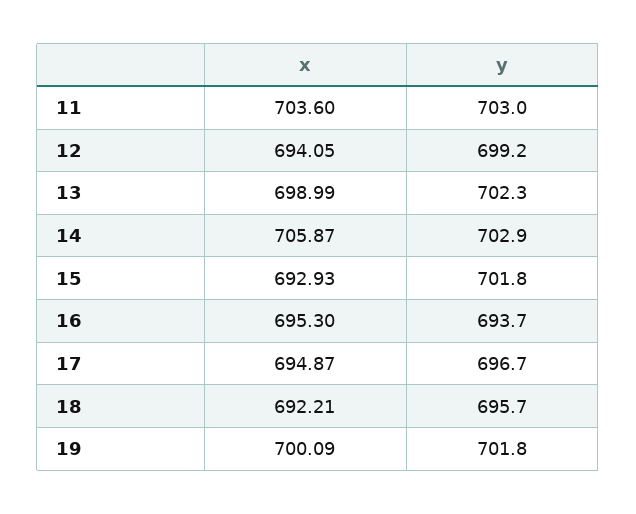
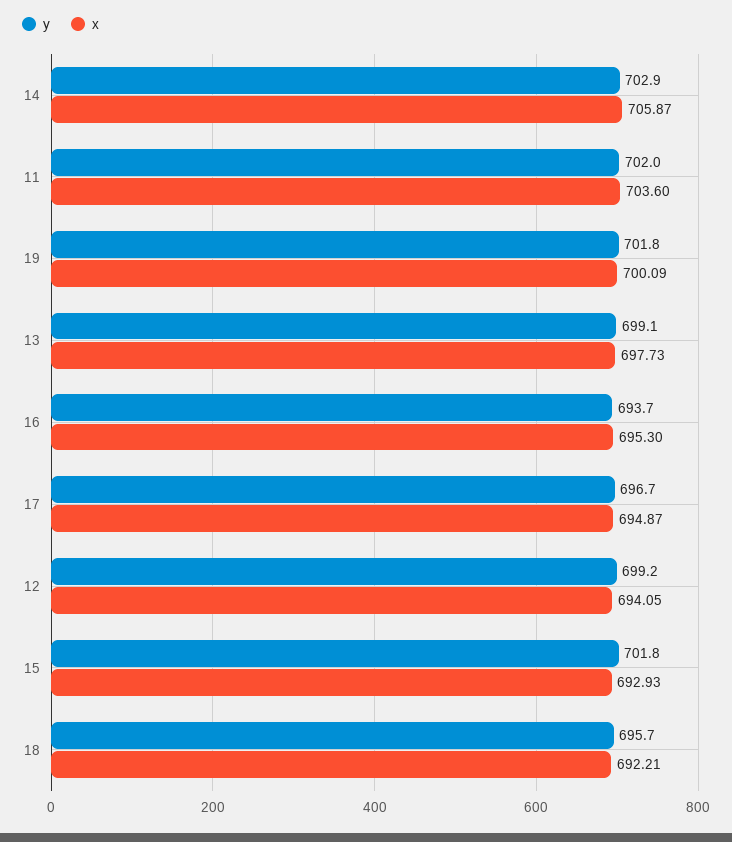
y, 11: 703 -> 702
x, 13: 698.99 -> 697.73
y, 13: 702.3 -> 699.1

